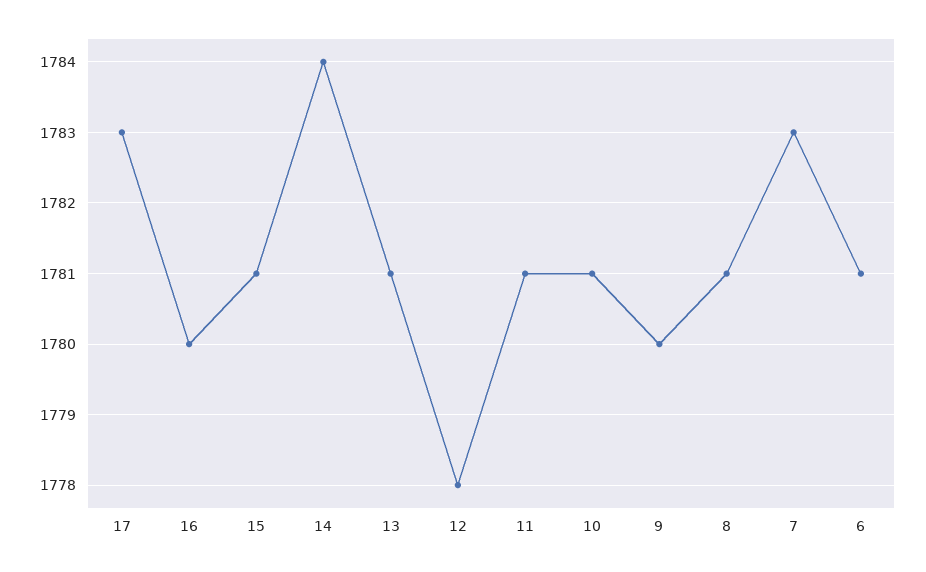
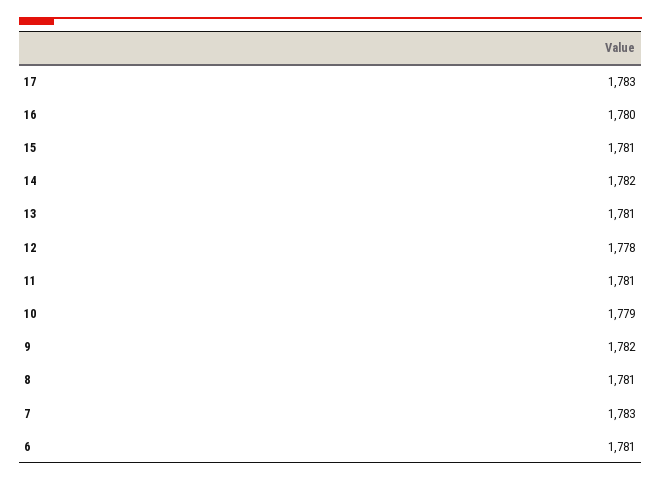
14: 1784 -> 1782
10: 1781 -> 1779
9: 1780 -> 1782

